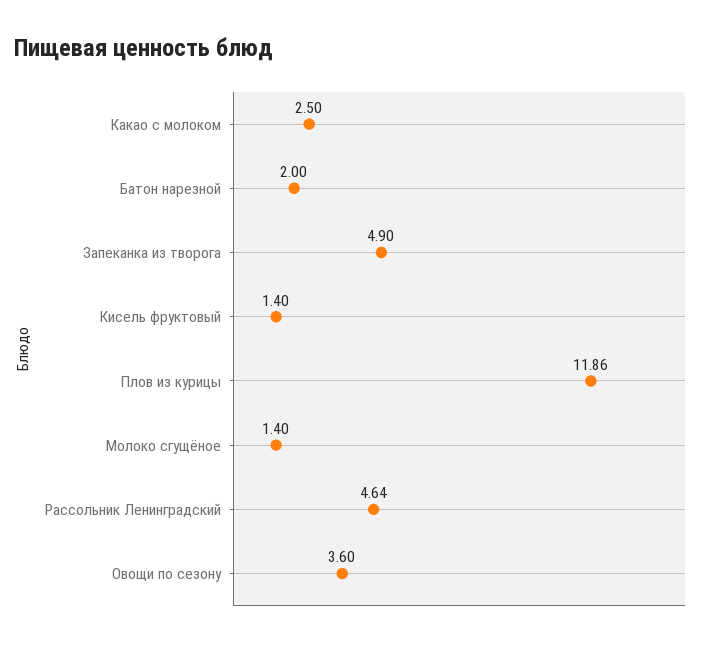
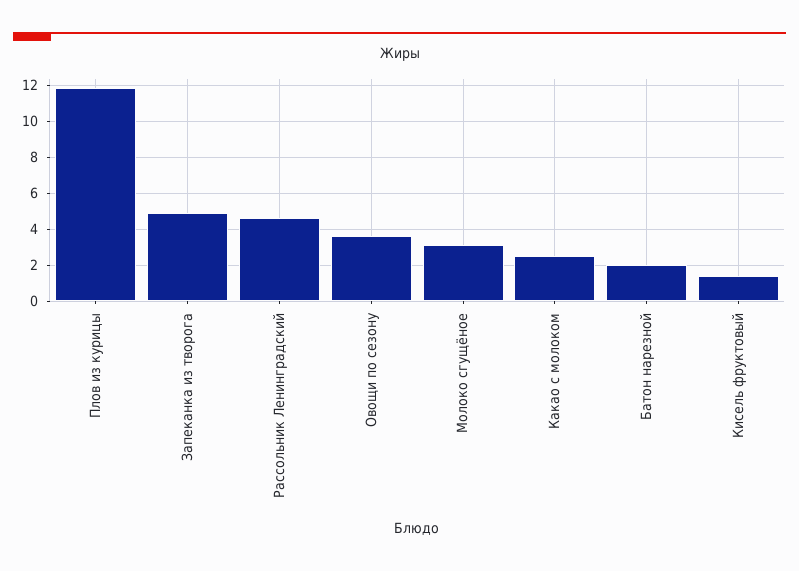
Молоко сгущёное: 1.4 -> 3

